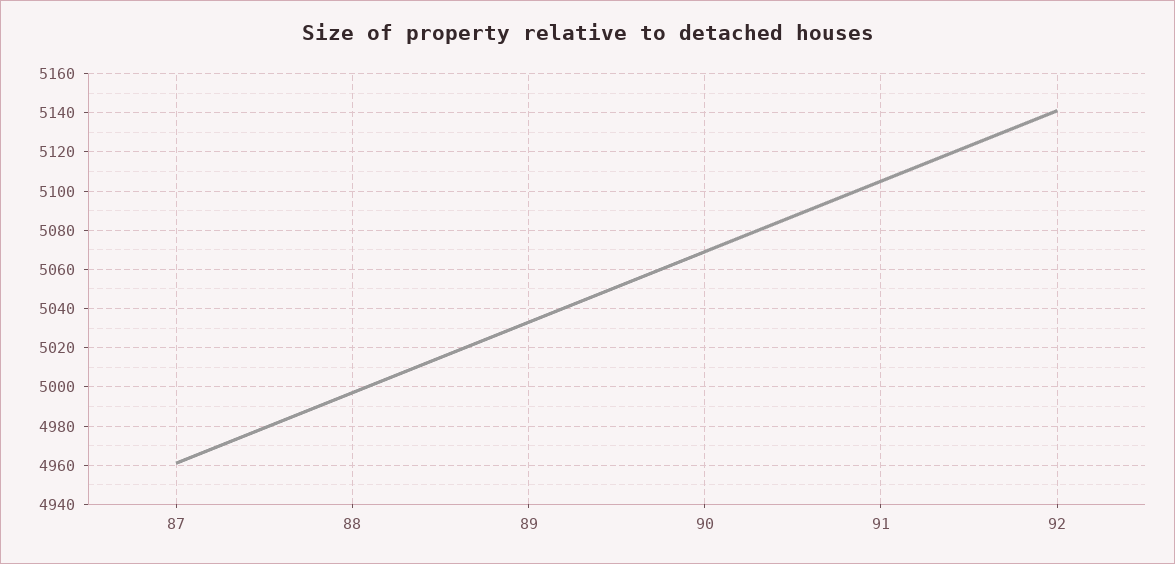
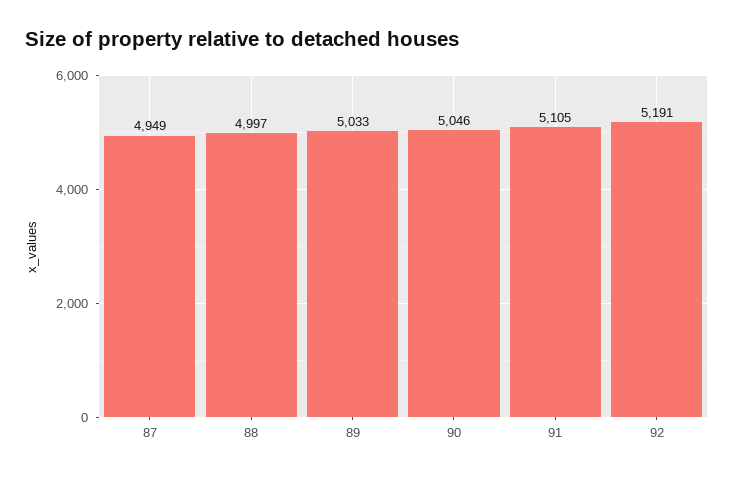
87: 4960 -> 4949
90: 5070 -> 5046
92: 5140 -> 5191

